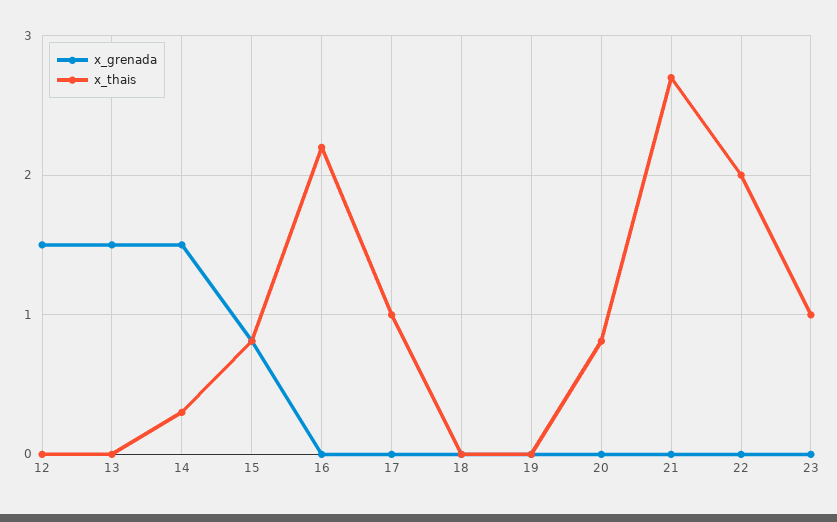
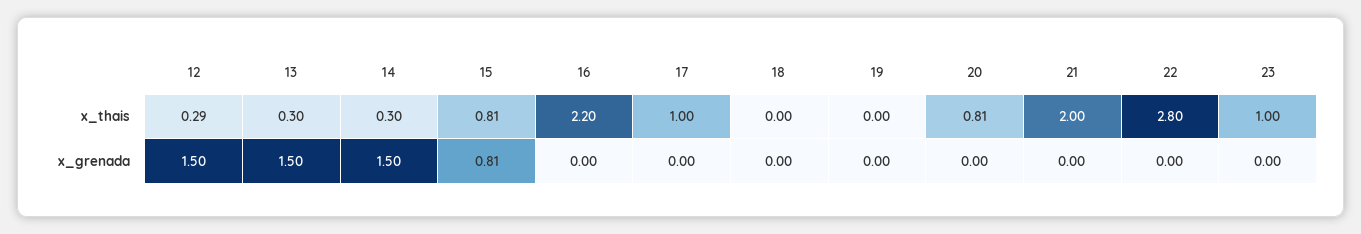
x_thais, 12: 0 -> 0.29
x_thais, 13: 0 -> 0.3
x_thais, 21: 2.7 -> 2
x_thais, 22: 2 -> 2.8

